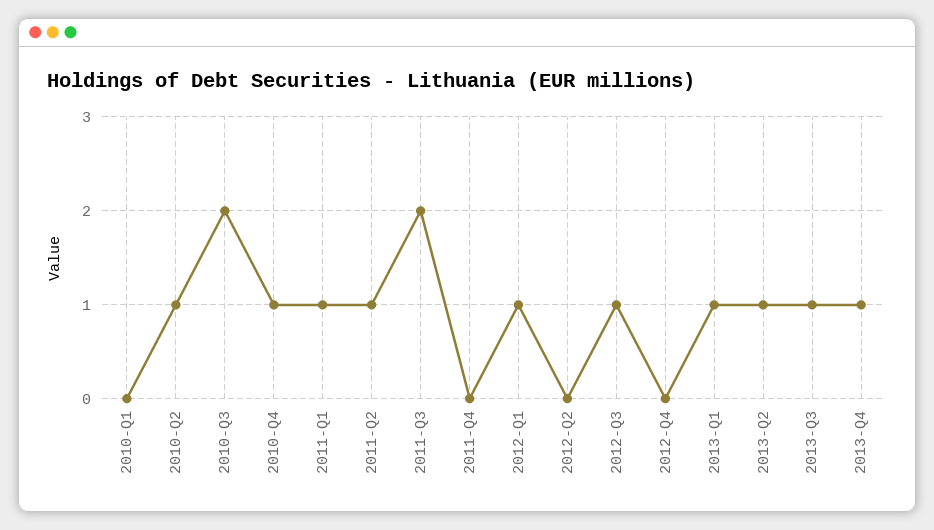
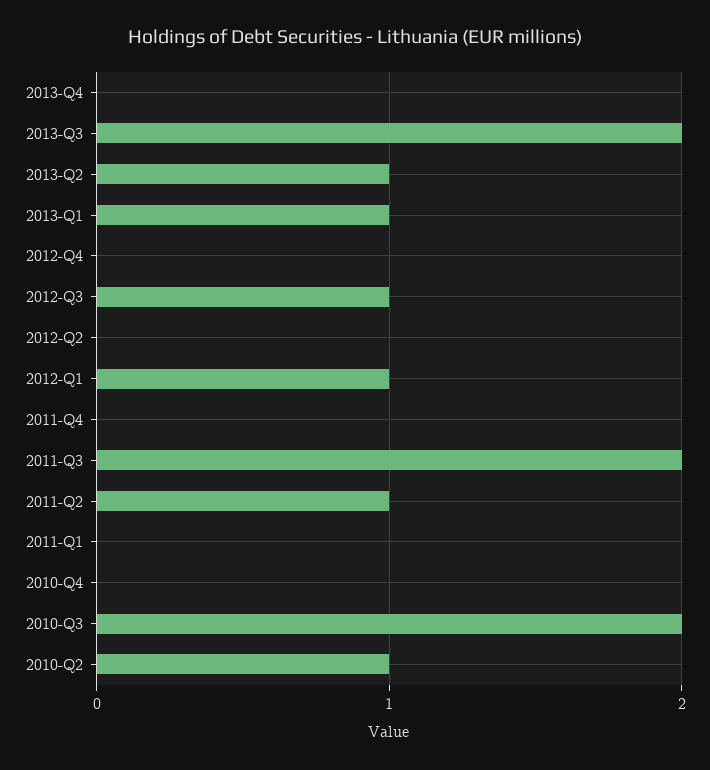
2010-Q1: 0 -> none
2010-Q4: 1 -> 0
2011-Q1: 1 -> 0
2013-Q3: 1 -> 2
2013-Q4: 1 -> 0

